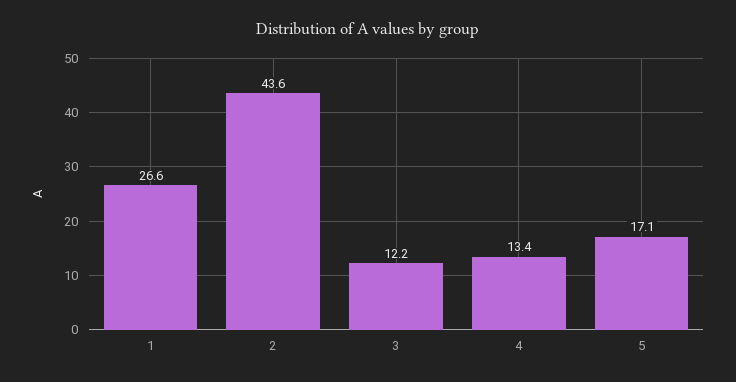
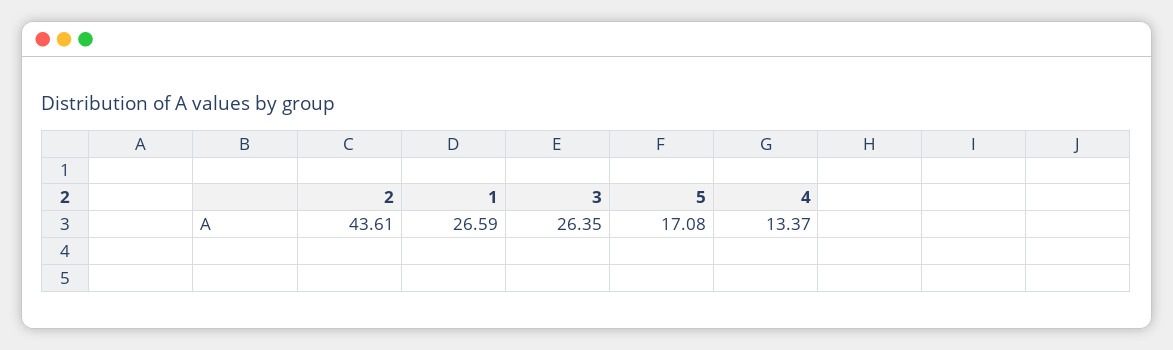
3: 12.2 -> 26.35

